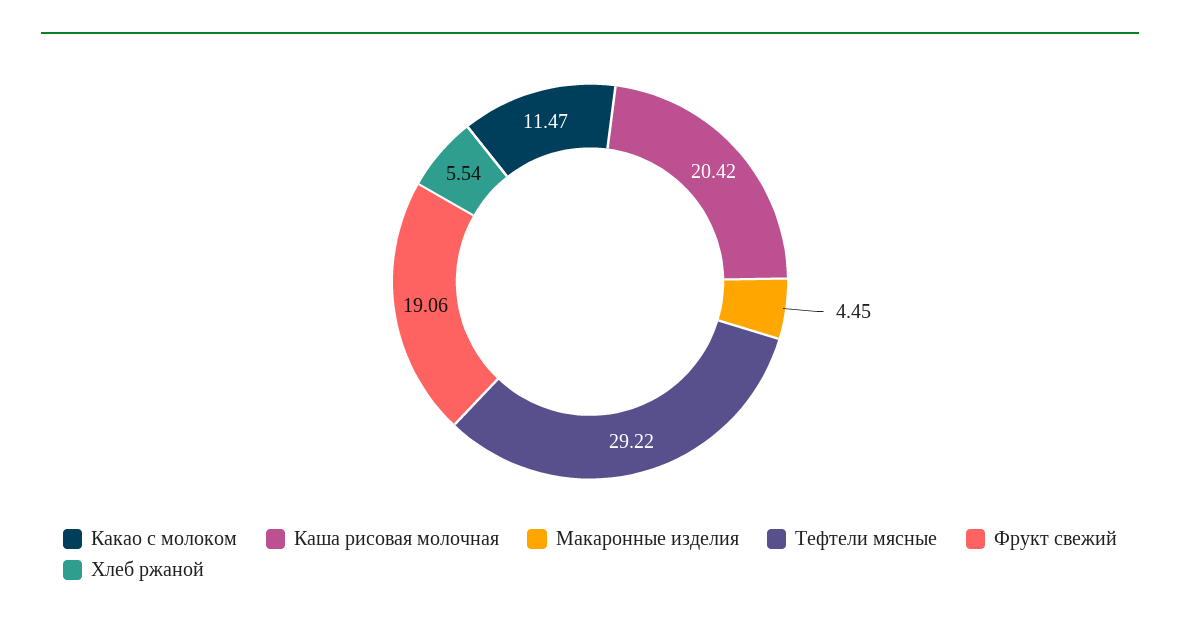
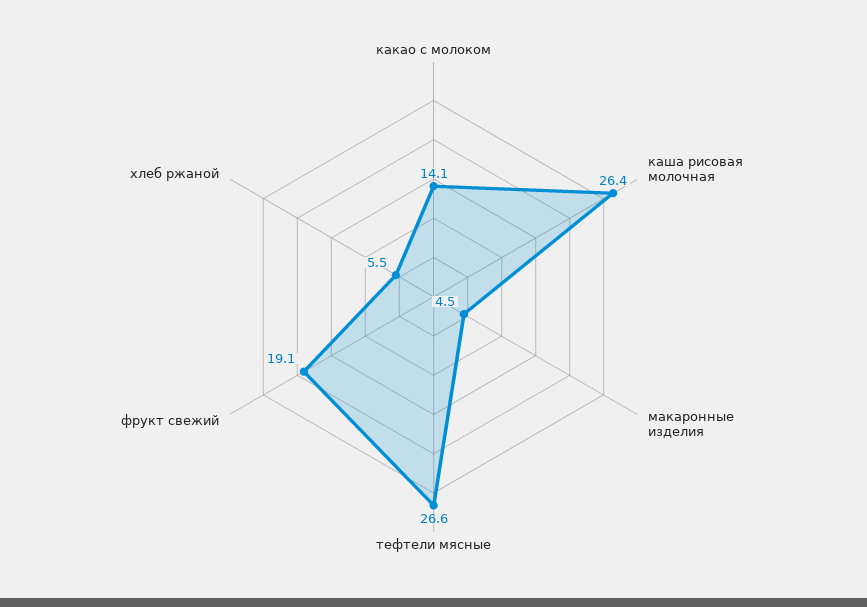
Какао с молоком: 11.47 -> 14.1
Каша рисовая молочная: 20.42 -> 26.4
Тефтели мясные: 29.22 -> 26.6

